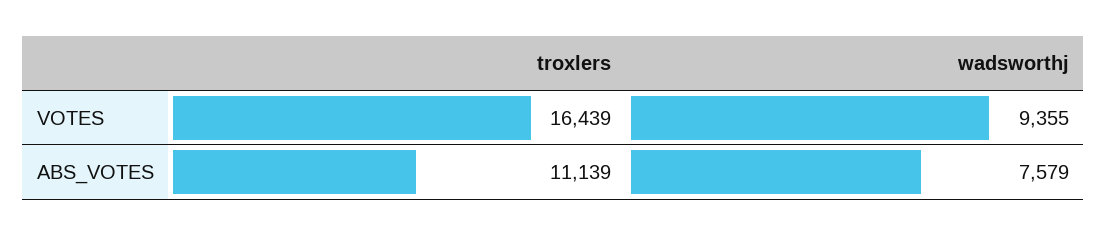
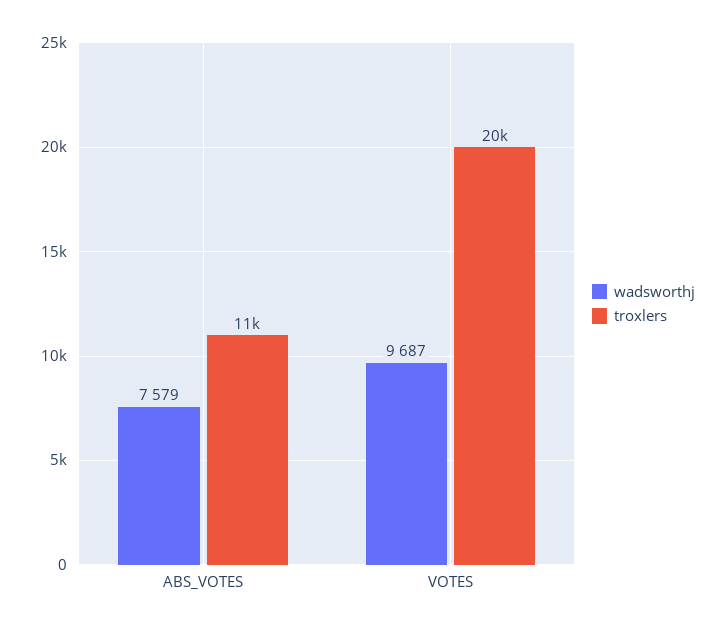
troxlers, VOTES: 16439 -> 20000
wadsworthj, VOTES: 9355 -> 9687

